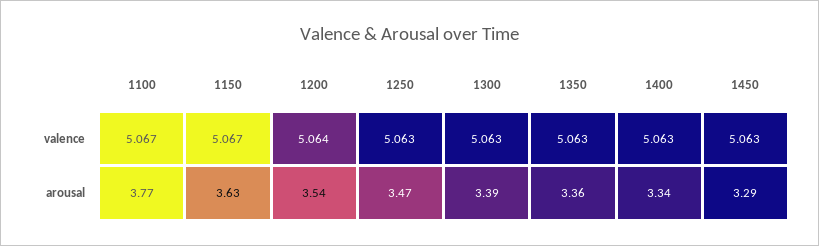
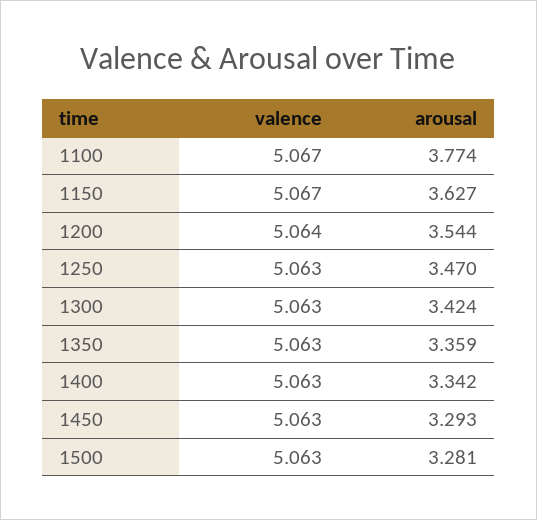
1300, arousal: 3.39 -> 3.424
1500, valence: none -> 5.063
1500, arousal: none -> 3.281

